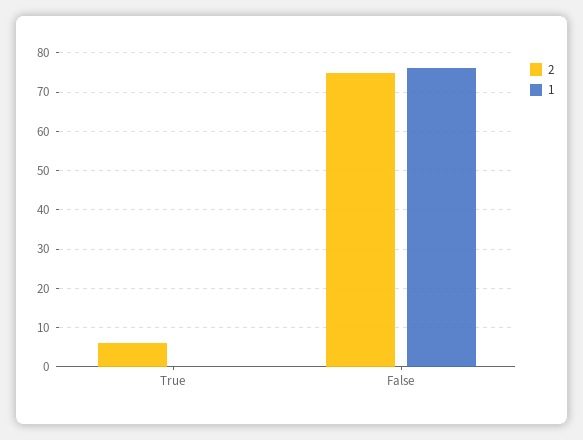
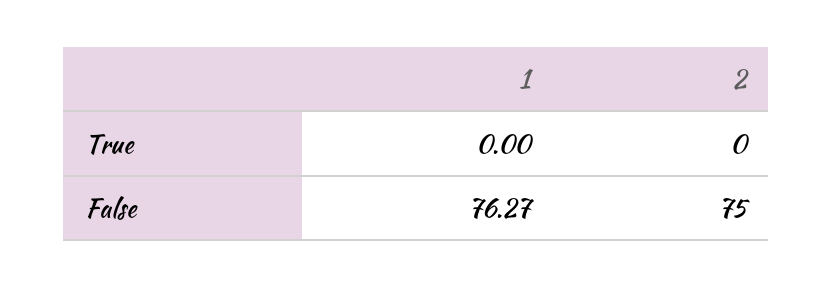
2, True: 6 -> 0

